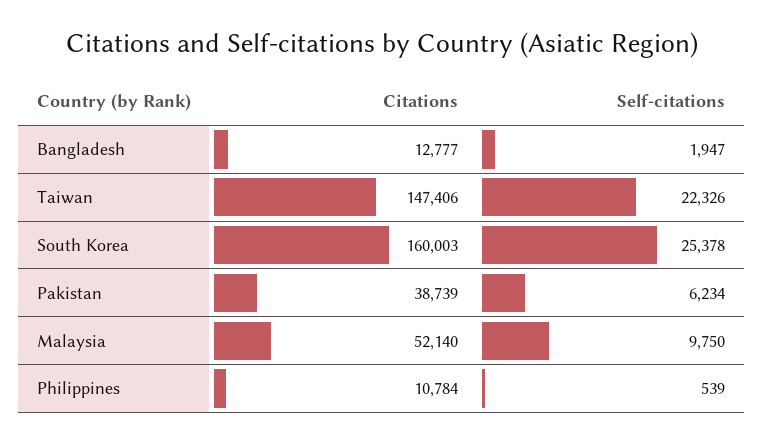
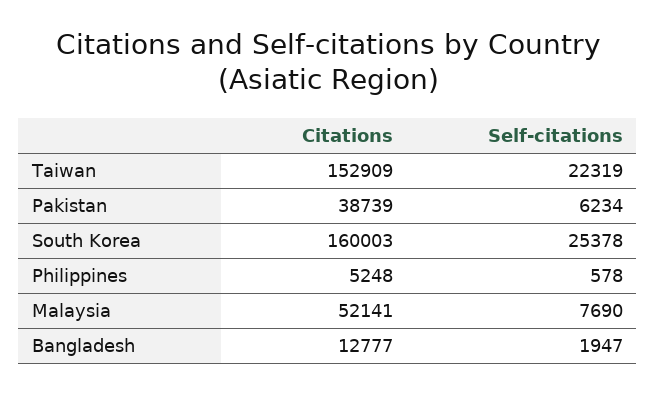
Citations, Taiwan: 147406 -> 152909
Self-citations, Taiwan: 22326 -> 22319
Citations, Malaysia: 52140 -> 52141
Self-citations, Malaysia: 9750 -> 7690
Citations, Philippines: 10784 -> 5248
Self-citations, Philippines: 539 -> 578

